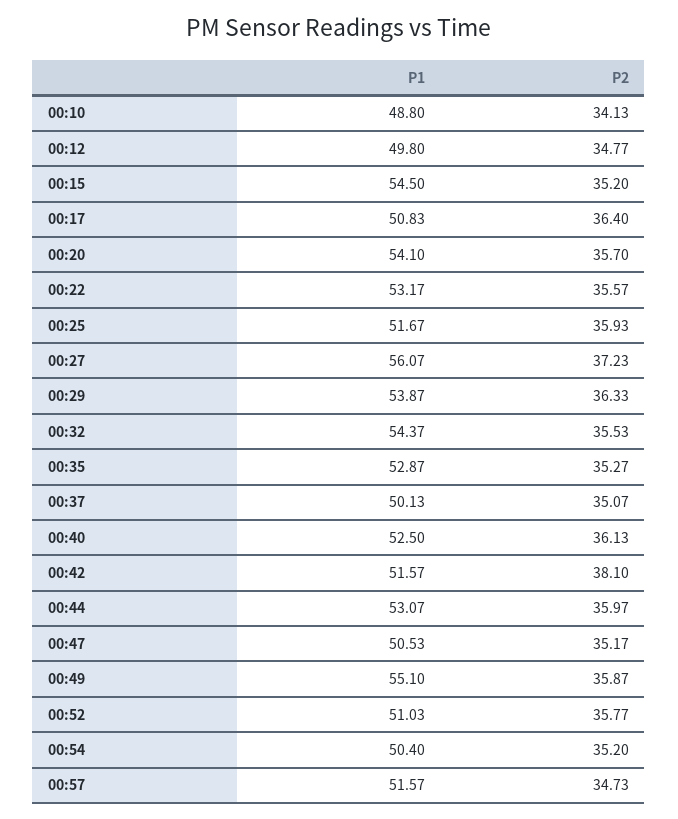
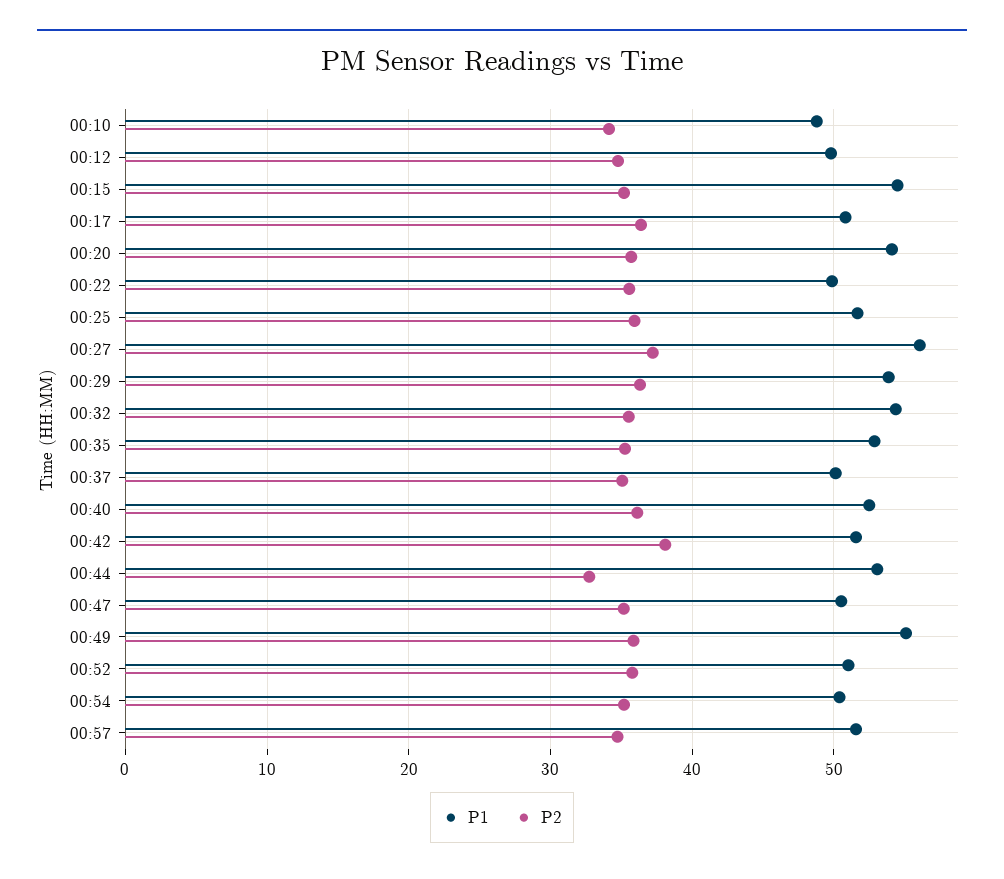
P1, 00:22: 53.17 -> 50
P2, 00:44: 35.97 -> 33

